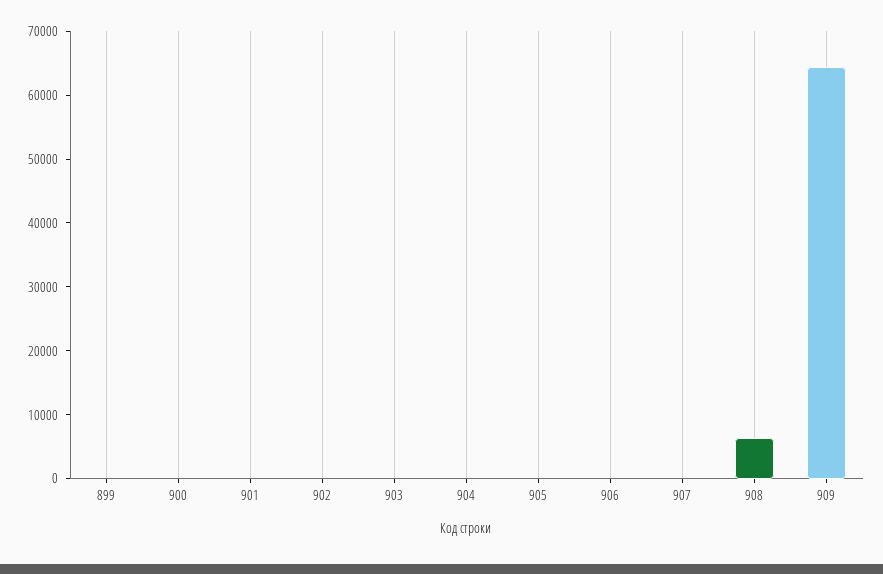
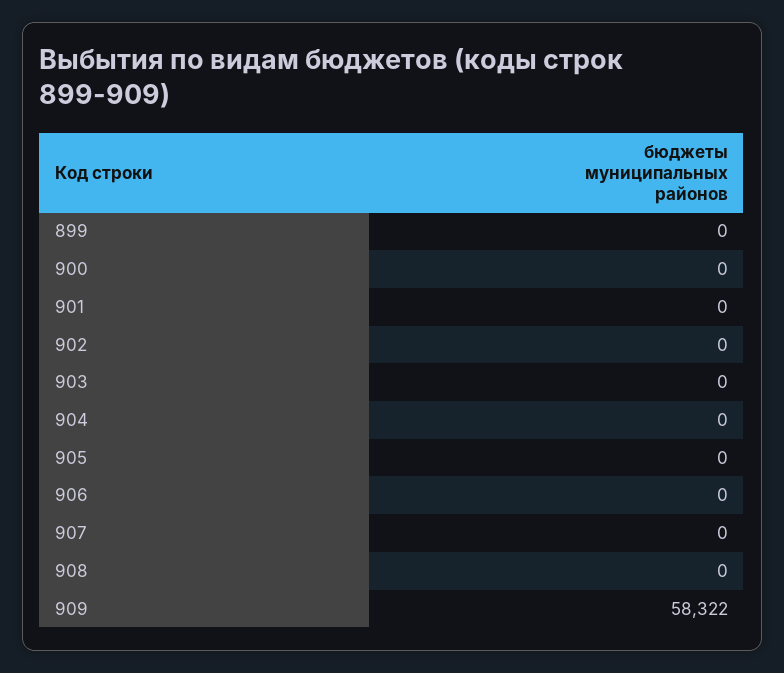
908: 6000 -> 0
909: 64000 -> 58322

